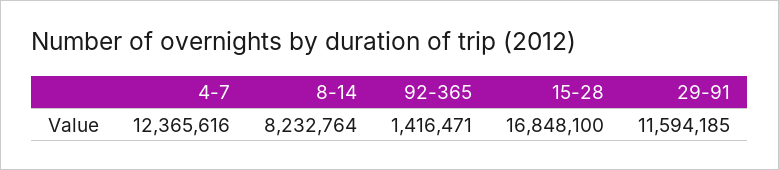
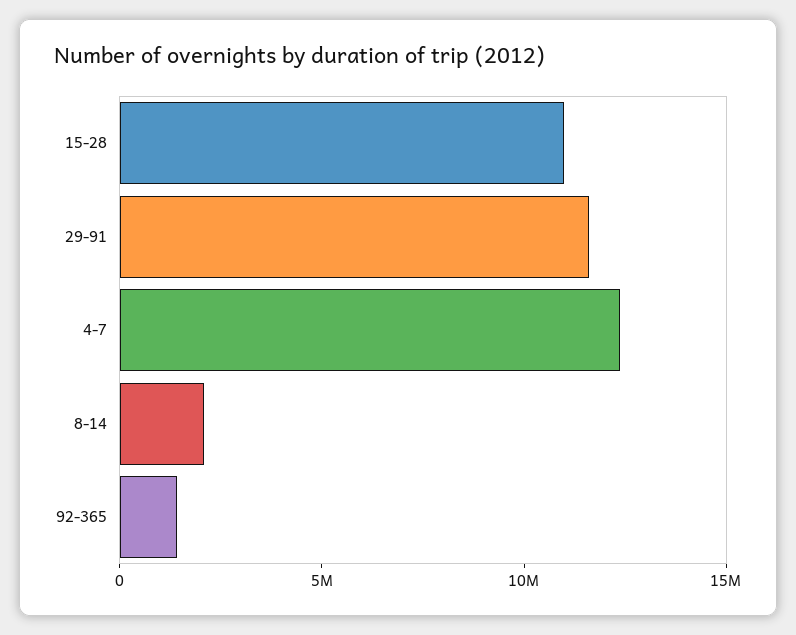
8-14: 8232764 -> 2000000
15-28: 16848100 -> 11000000

